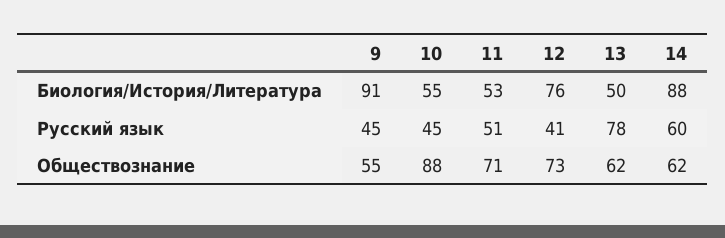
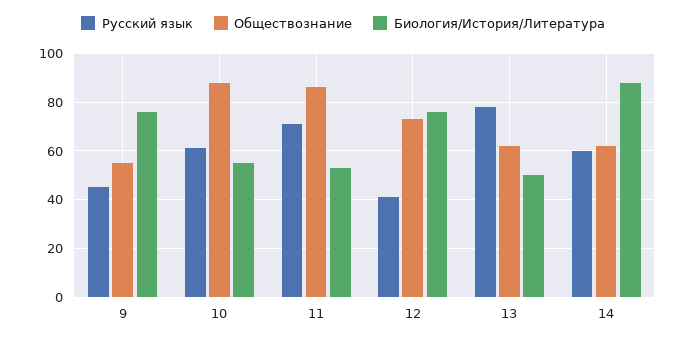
Биология/История/Литература, 9: 91 -> 75
Русский язык, 10: 45 -> 60
Русский язык, 11: 51 -> 70
Обществознание, 11: 71 -> 85

